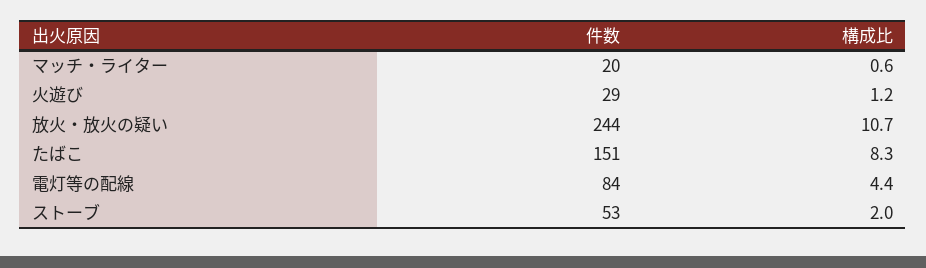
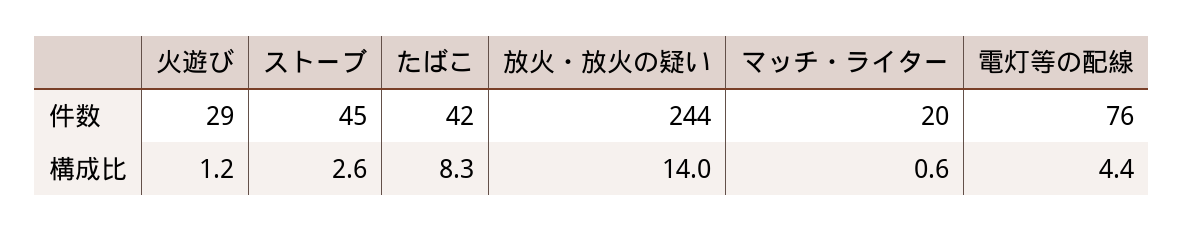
構成比, 放火・放火の疑い: 10.7 -> 14
件数, たばこ: 151 -> 42
件数, 電灯等の配線: 84 -> 76
件数, ストーブ: 53 -> 45
構成比, ストーブ: 2 -> 2.6

